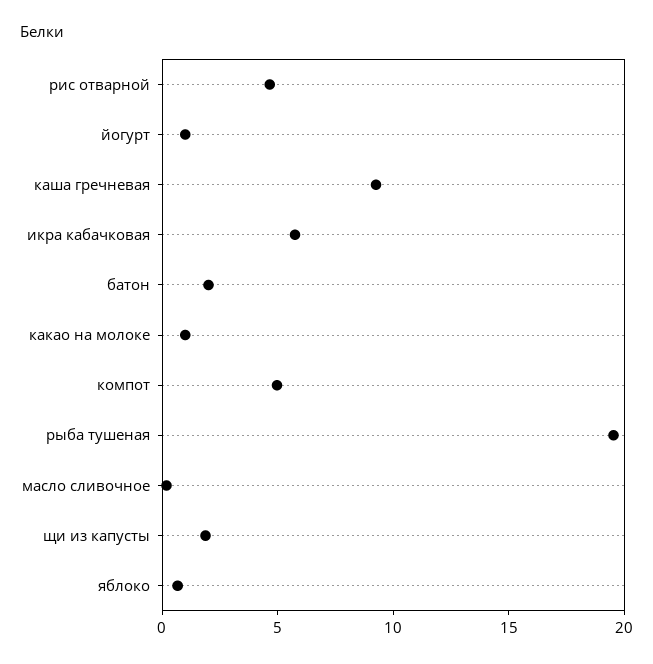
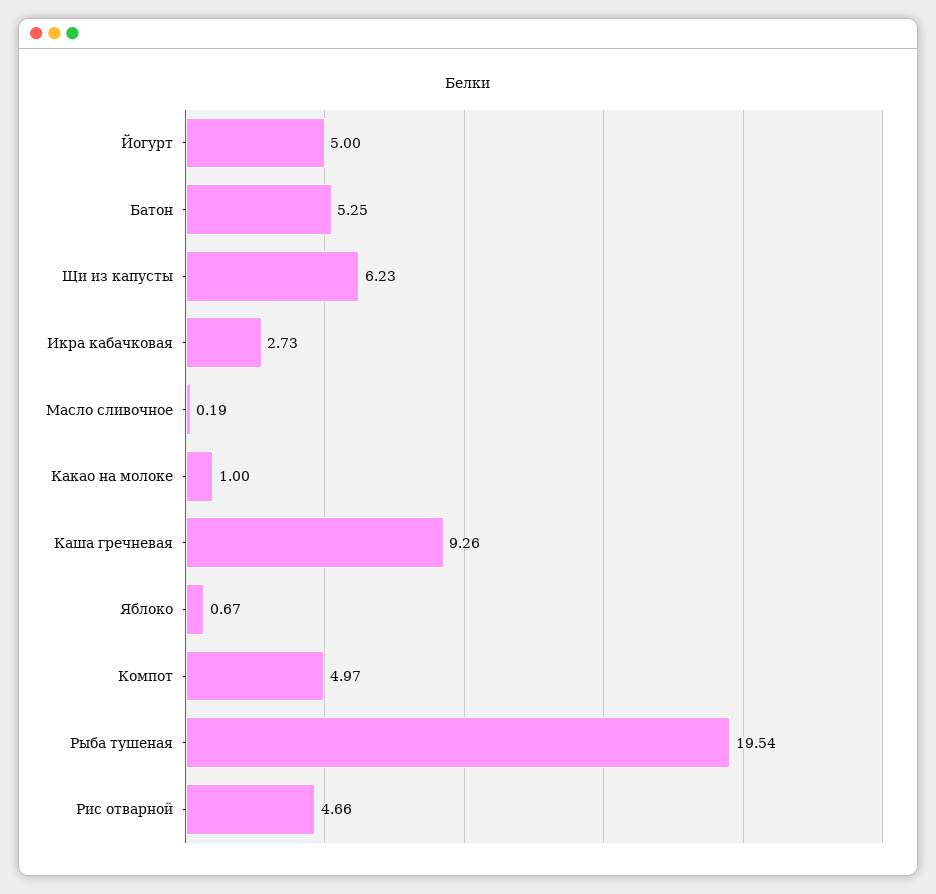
йогурт: 1 -> 5
икра кабачковая: 6 -> 2.73
батон: 2 -> 5.25
щи из капусты: 2 -> 6.23

